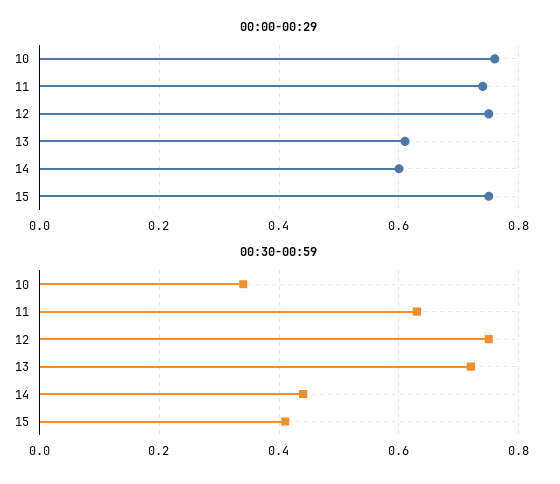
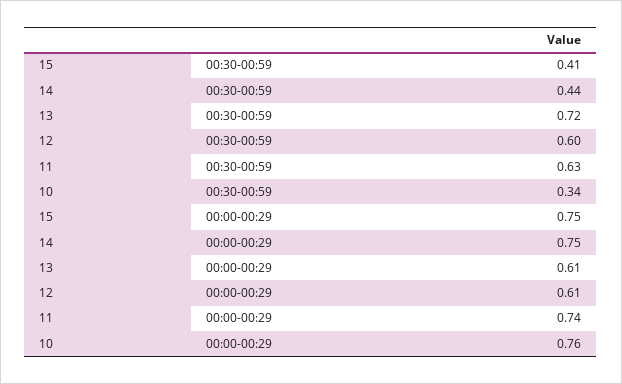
00:00-00:29, 12: 0.75 -> 0.61
00:00-00:29, 14: 0.6 -> 0.75
00:30-00:59, 12: 0.75 -> 0.6

